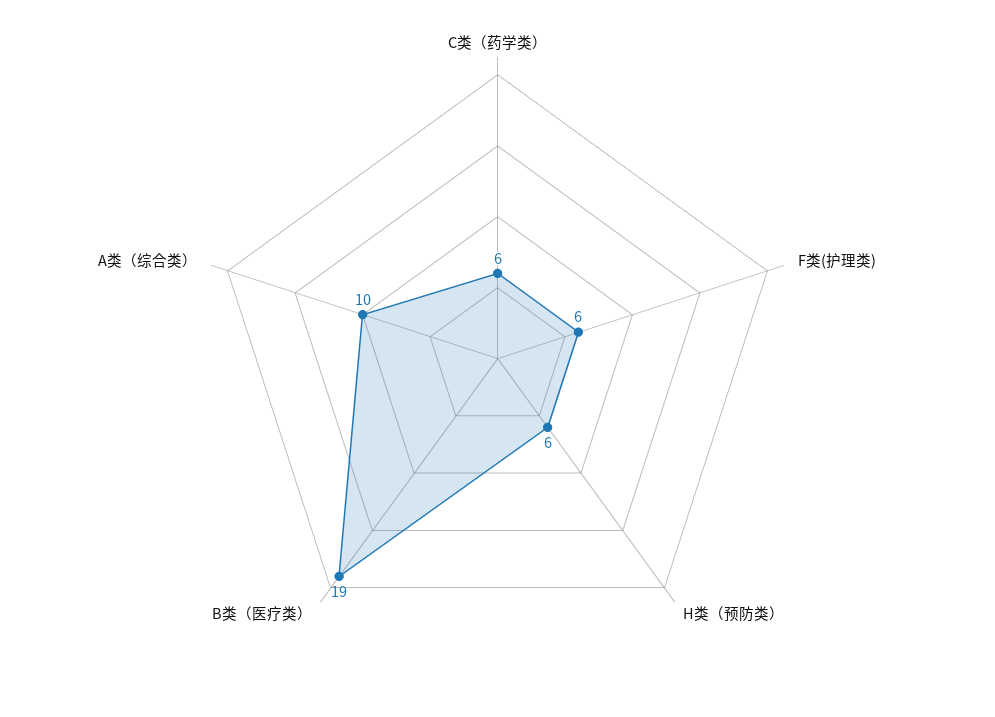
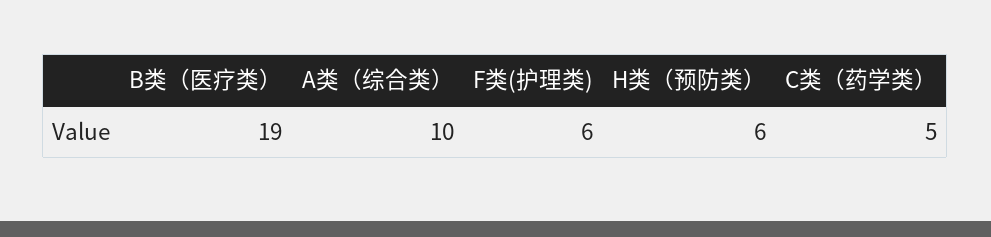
C类（药学类）: 6 -> 5

